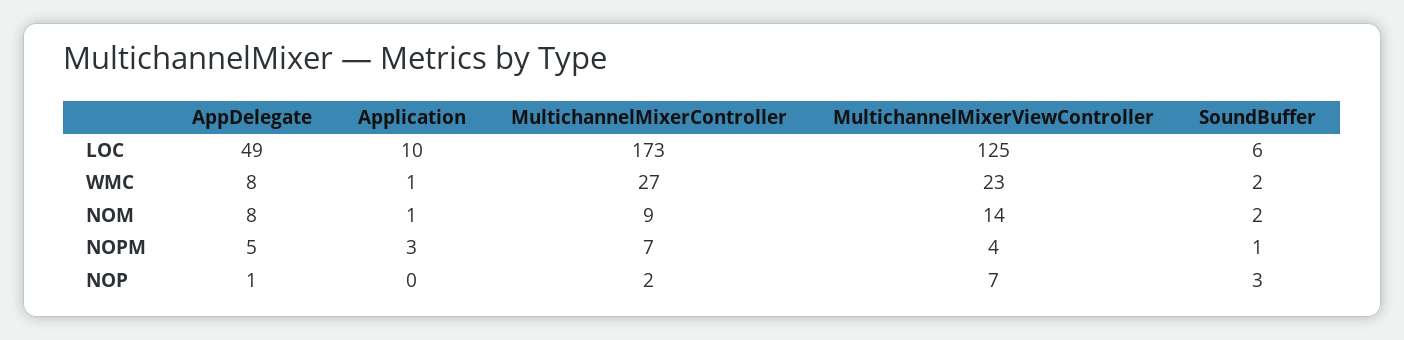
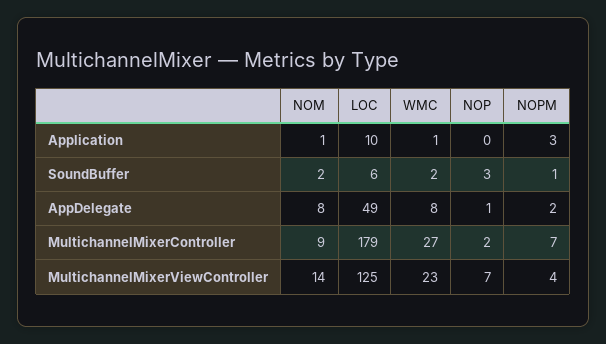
MultichannelMixerController, LOC: 173 -> 179
AppDelegate, NOPM: 5 -> 2

